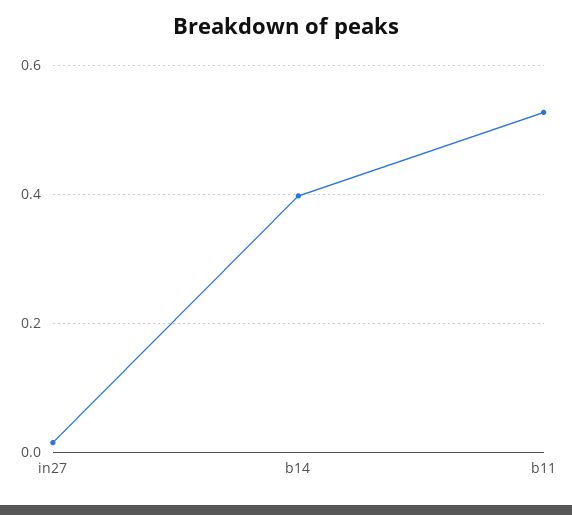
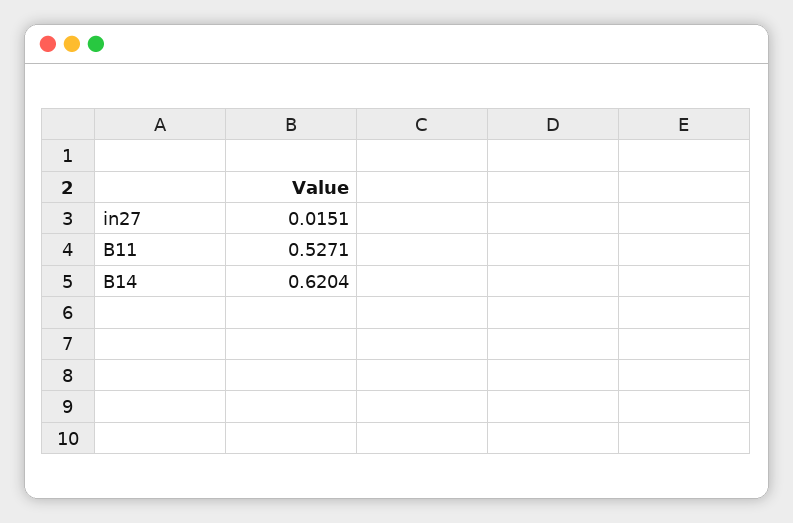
b14: 0.4 -> 0.6204

